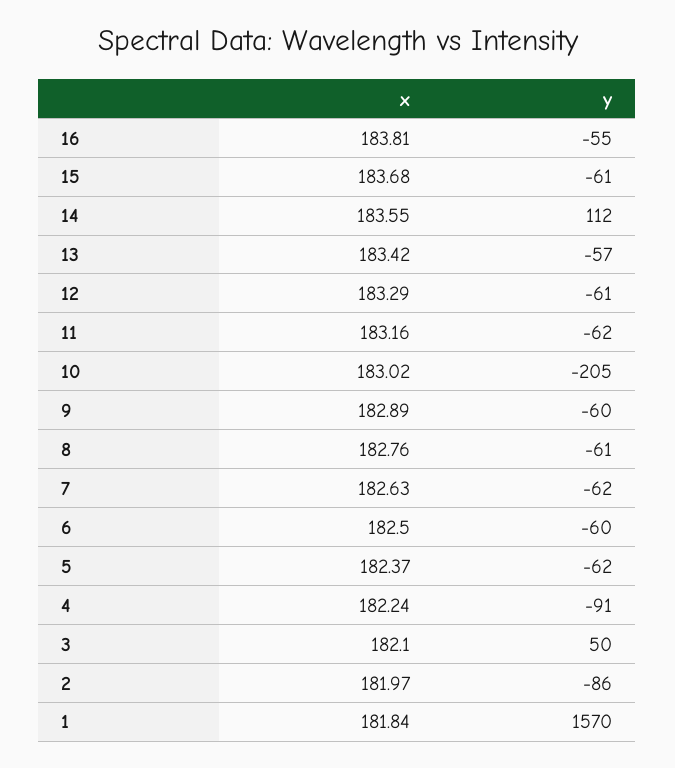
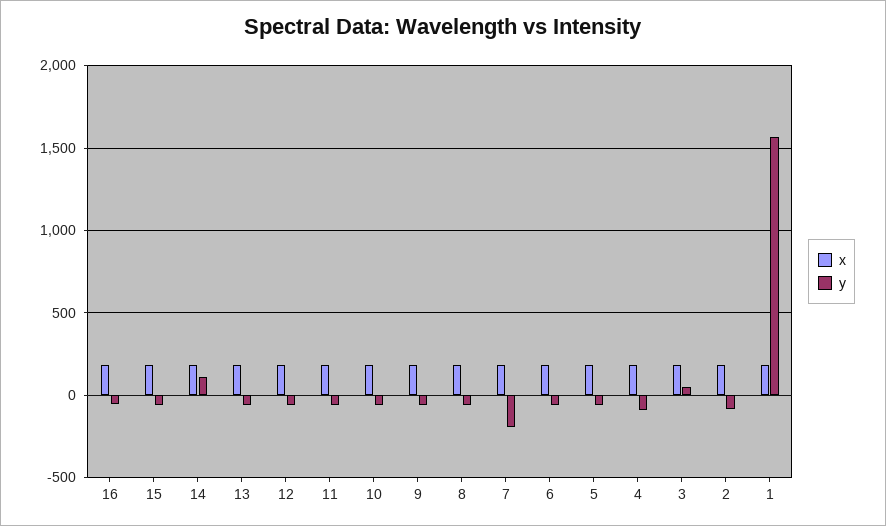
y, 10: -205 -> -50
y, 7: -62 -> -200

